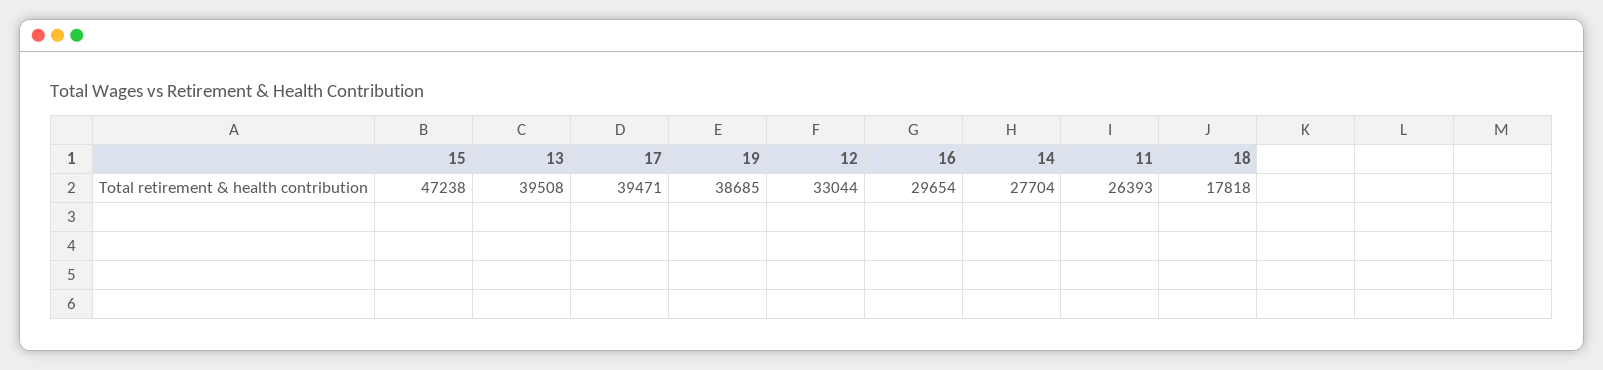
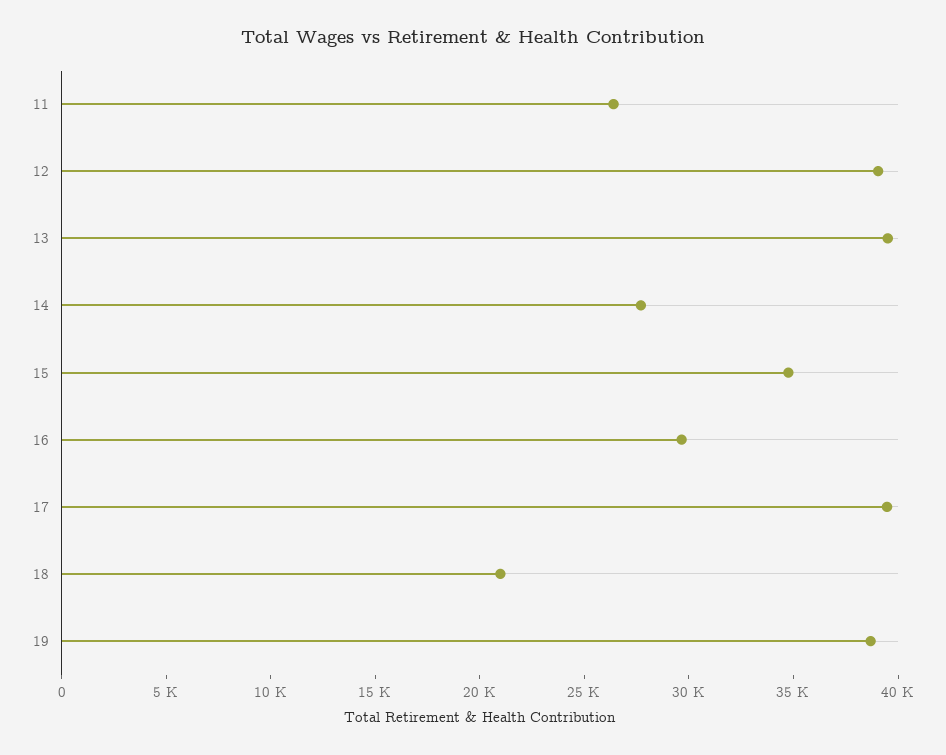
15: 47238 -> 35000
12: 33044 -> 39000
18: 17818 -> 21000

